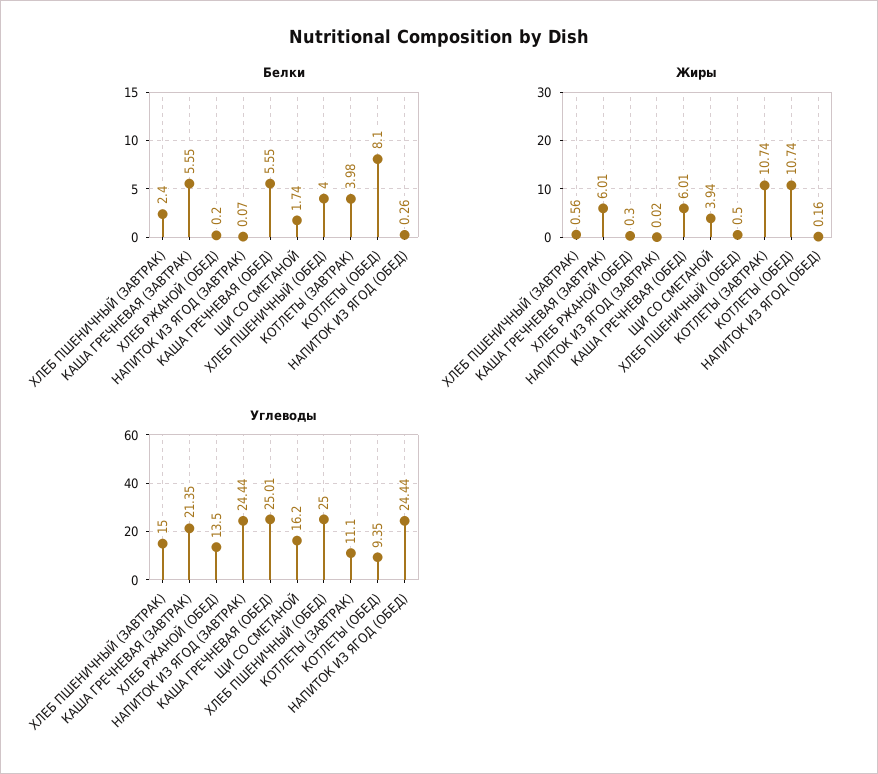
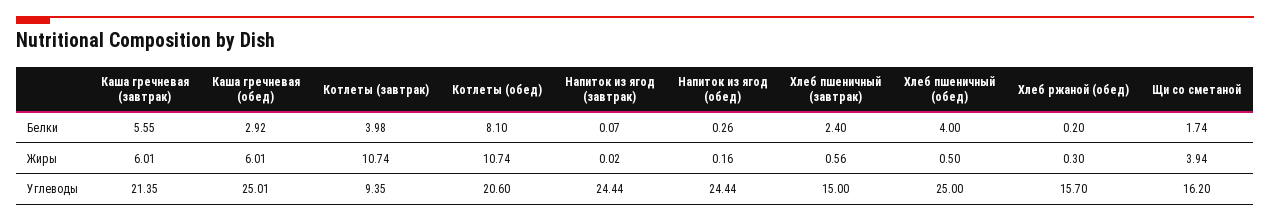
Белки, КАША ГРЕЧНЕВАЯ (ОБЕД): 5.55 -> 2.92
Углеводы, ХЛЕБ РЖАНОЙ (ОБЕД): 13.5 -> 15.7
Углеводы, КОТЛЕТЫ (ЗАВТРАК): 11.1 -> 9.35
Углеводы, КОТЛЕТЫ (ОБЕД): 9.35 -> 20.6

